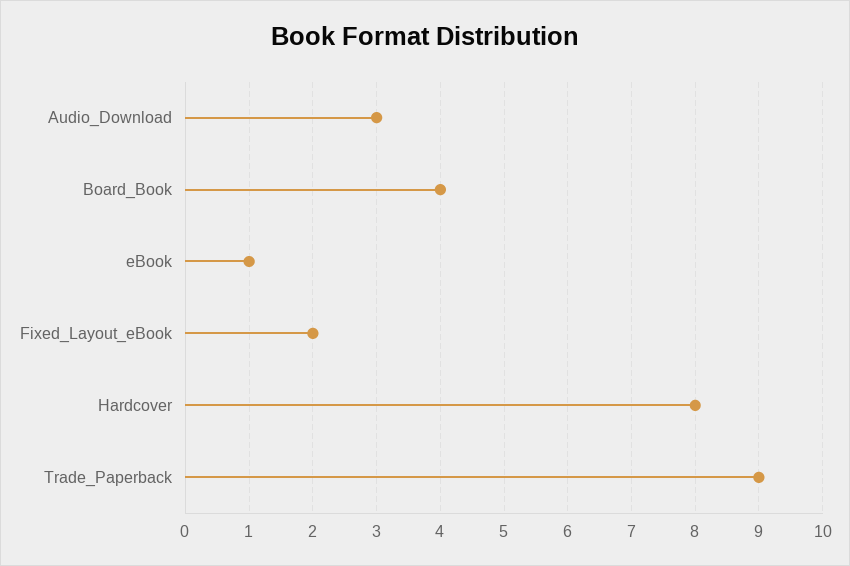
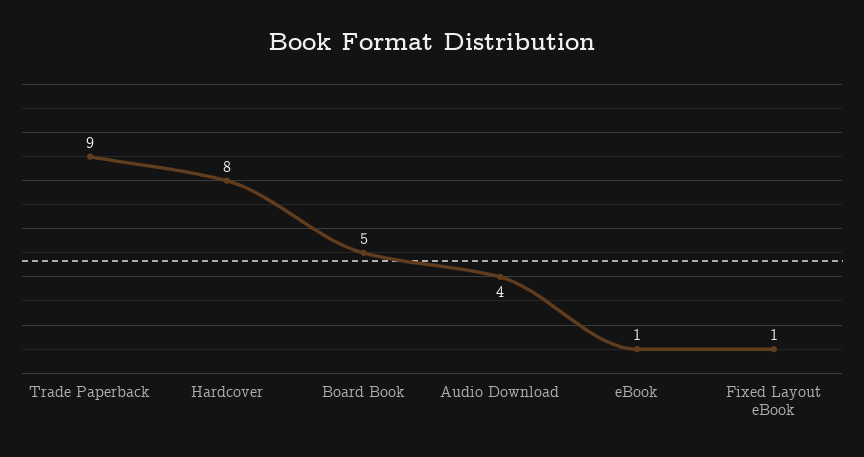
Audio_Download: 3 -> 4
Board_Book: 4 -> 5
Fixed_Layout_eBook: 2 -> 1

